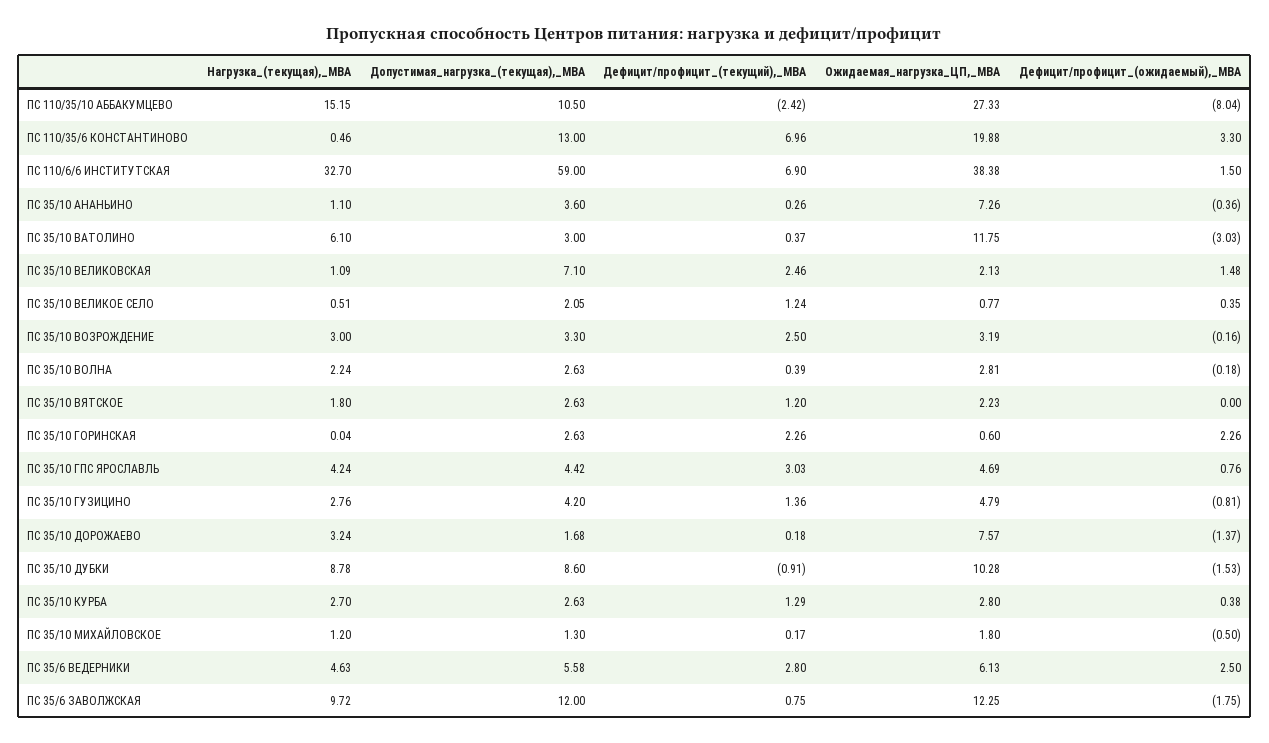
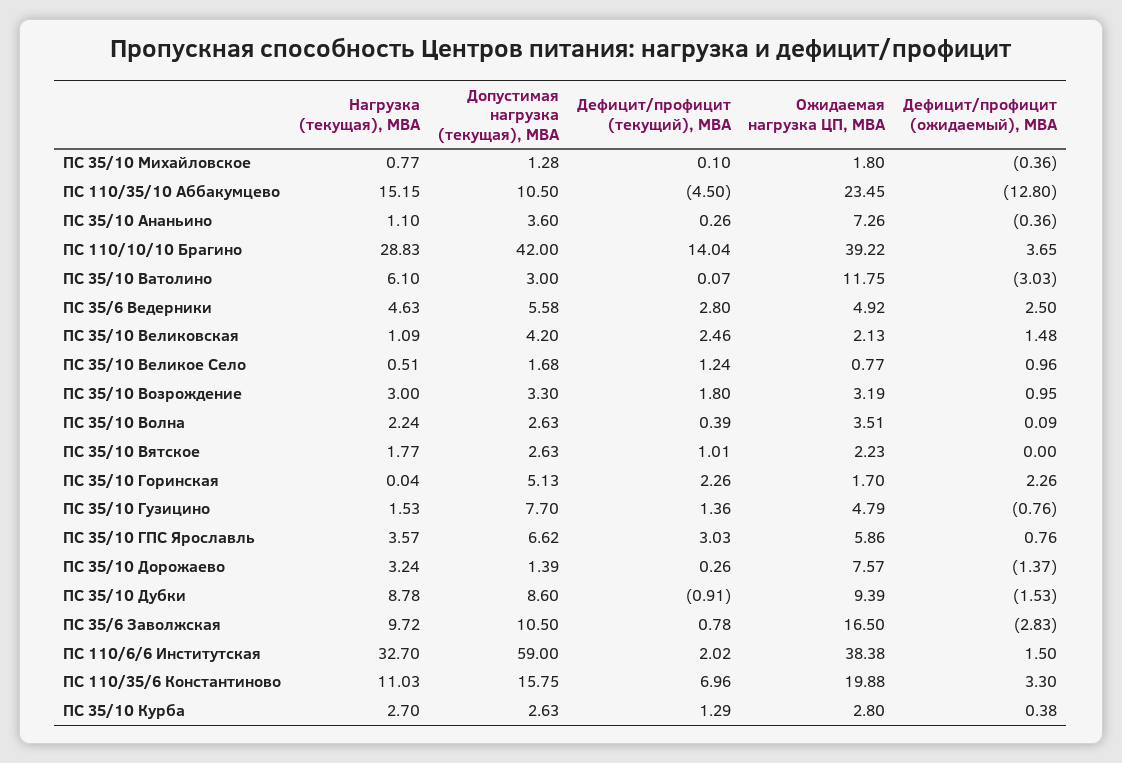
Дефицит/профицит_(текущий),_МВА, ПС 110/35/10 АББАКУМЦЕВО: -2.42 -> -4.5
Ожидаемая_нагрузка_ЦП,_МВА, ПС 110/35/10 АББАКУМЦЕВО: 27.33 -> 23.45
Дефицит/профицит_(ожидаемый),_МВА, ПС 110/35/10 АББАКУМЦЕВО: -8.04 -> -12.8
Нагрузка_(текущая),_МВА, ПС 110/35/6 КОНСТАНТИНОВО: 0.46 -> 11.03
Допустимая_нагрузка_(текущая),_МВА, ПС 110/35/6 КОНСТАНТИНОВО: 13 -> 15.75
Дефицит/профицит_(текущий),_МВА, ПС 110/6/6 ИНСТИТУТСКАЯ: 6.9 -> 2.02
Дефицит/профицит_(текущий),_МВА, ПС 35/10 ВАТОЛИНО: 0.37 -> 0.07
Допустимая_нагрузка_(текущая),_МВА, ПС 35/10 ВЕЛИКОВСКАЯ: 7.1 -> 4.2
Допустимая_нагрузка_(текущая),_МВА, ПС 35/10 ВЕЛИКОЕ СЕЛО: 2.05 -> 1.68
Дефицит/профицит_(ожидаемый),_МВА, ПС 35/10 ВЕЛИКОЕ СЕЛО: 0.35 -> 0.96
Дефицит/профицит_(текущий),_МВА, ПС 35/10 ВОЗРОЖДЕНИЕ: 2.5 -> 1.8
Дефицит/профицит_(ожидаемый),_МВА, ПС 35/10 ВОЗРОЖДЕНИЕ: -0.16 -> 0.95
Ожидаемая_нагрузка_ЦП,_МВА, ПС 35/10 ВОЛНА: 2.81 -> 3.51
Дефицит/профицит_(ожидаемый),_МВА, ПС 35/10 ВОЛНА: -0.18 -> 0.09
Нагрузка_(текущая),_МВА, ПС 35/10 ВЯТСКОЕ: 1.8 -> 1.77
Дефицит/профицит_(текущий),_МВА, ПС 35/10 ВЯТСКОЕ: 1.2 -> 1.01
Допустимая_нагрузка_(текущая),_МВА, ПС 35/10 ГОРИНСКАЯ: 2.63 -> 5.13
Ожидаемая_нагрузка_ЦП,_МВА, ПС 35/10 ГОРИНСКАЯ: 0.6 -> 1.7
Нагрузка_(текущая),_МВА, ПС 35/10 ГПС ЯРОСЛАВЛЬ: 4.24 -> 3.57
Допустимая_нагрузка_(текущая),_МВА, ПС 35/10 ГПС ЯРОСЛАВЛЬ: 4.42 -> 6.62
Ожидаемая_нагрузка_ЦП,_МВА, ПС 35/10 ГПС ЯРОСЛАВЛЬ: 4.69 -> 5.86
Нагрузка_(текущая),_МВА, ПС 35/10 ГУЗИЦИНО: 2.76 -> 1.53
Допустимая_нагрузка_(текущая),_МВА, ПС 35/10 ГУЗИЦИНО: 4.2 -> 7.7
Дефицит/профицит_(ожидаемый),_МВА, ПС 35/10 ГУЗИЦИНО: -0.81 -> -0.76
Допустимая_нагрузка_(текущая),_МВА, ПС 35/10 ДОРОЖАЕВО: 1.68 -> 1.39
Дефицит/профицит_(текущий),_МВА, ПС 35/10 ДОРОЖАЕВО: 0.18 -> 0.26
Ожидаемая_нагрузка_ЦП,_МВА, ПС 35/10 ДУБКИ: 10.28 -> 9.39
Нагрузка_(текущая),_МВА, ПС 35/10 МИХАЙЛОВСКОЕ: 1.2 -> 0.77
Допустимая_нагрузка_(текущая),_МВА, ПС 35/10 МИХАЙЛОВСКОЕ: 1.3 -> 1.28
Дефицит/профицит_(текущий),_МВА, ПС 35/10 МИХАЙЛОВСКОЕ: 0.17 -> 0.1
Дефицит/профицит_(ожидаемый),_МВА, ПС 35/10 МИХАЙЛОВСКОЕ: -0.5 -> -0.36
Ожидаемая_нагрузка_ЦП,_МВА, ПС 35/6 ВЕДЕРНИКИ: 6.13 -> 4.92
Допустимая_нагрузка_(текущая),_МВА, ПС 35/6 ЗАВОЛЖСКАЯ: 12 -> 10.5
Дефицит/профицит_(текущий),_МВА, ПС 35/6 ЗАВОЛЖСКАЯ: 0.75 -> 0.78
Ожидаемая_нагрузка_ЦП,_МВА, ПС 35/6 ЗАВОЛЖСКАЯ: 12.25 -> 16.5
Дефицит/профицит_(ожидаемый),_МВА, ПС 35/6 ЗАВОЛЖСКАЯ: -1.75 -> -2.83
Нагрузка_(текущая),_МВА, ПС 110/10/10 Брагино: none -> 28.83
Допустимая_нагрузка_(текущая),_МВА, ПС 110/10/10 Брагино: none -> 42
Дефицит/профицит_(текущий),_МВА, ПС 110/10/10 Брагино: none -> 14.04
Ожидаемая_нагрузка_ЦП,_МВА, ПС 110/10/10 Брагино: none -> 39.22
Дефицит/профицит_(ожидаемый),_МВА, ПС 110/10/10 Брагино: none -> 3.65

